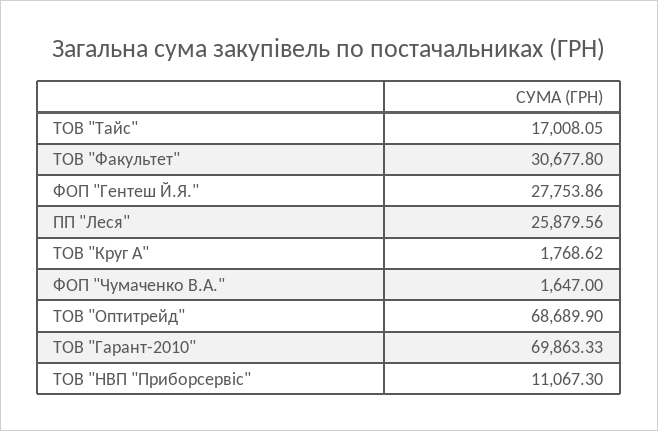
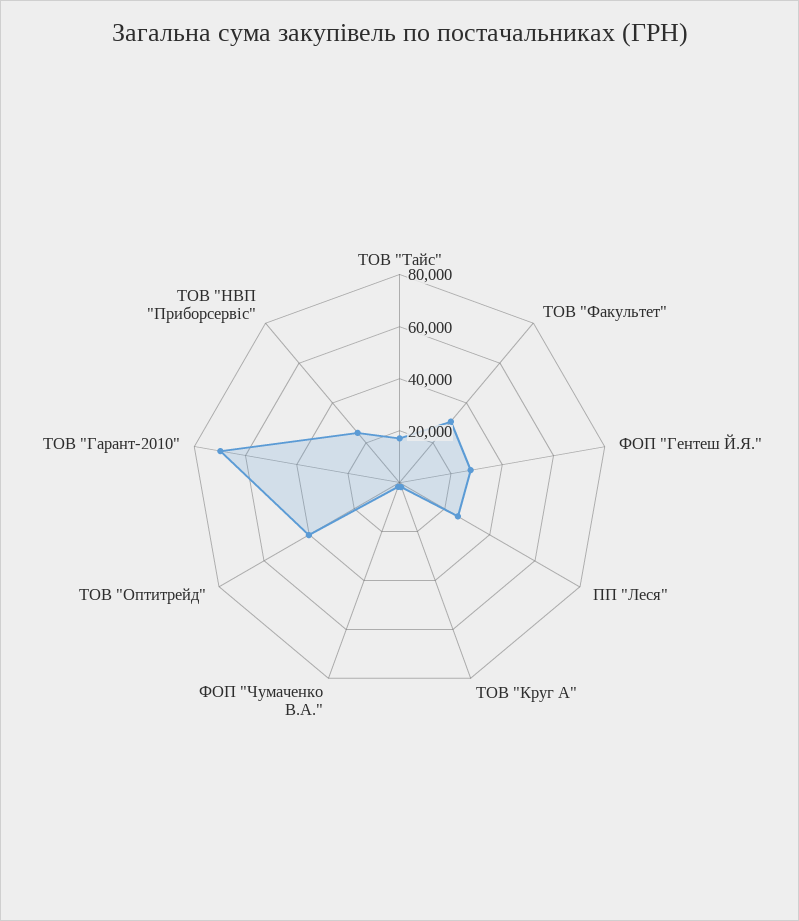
ТОВ "Оптитрейд": 68689.9 -> 40000
ТОВ "НВП "Приборсервіс": 11067.3 -> 25000

